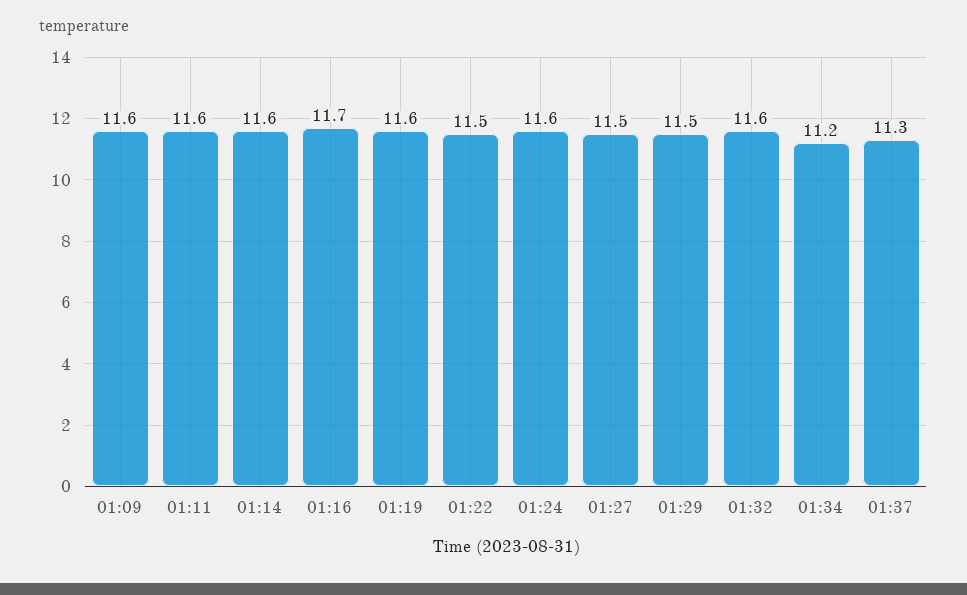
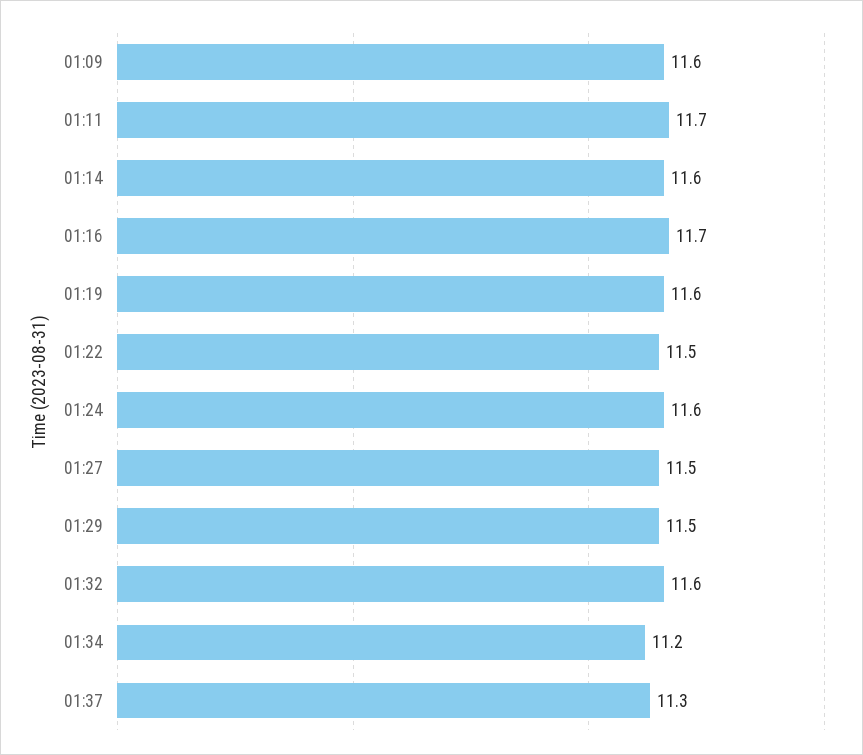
01:11: 11.6 -> 11.7

